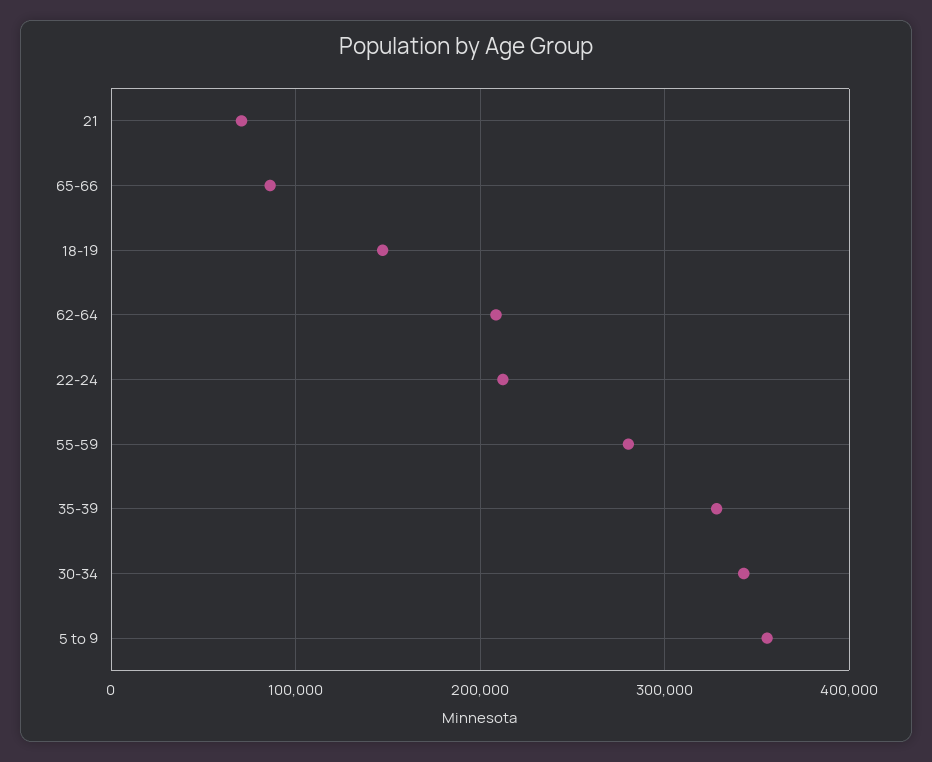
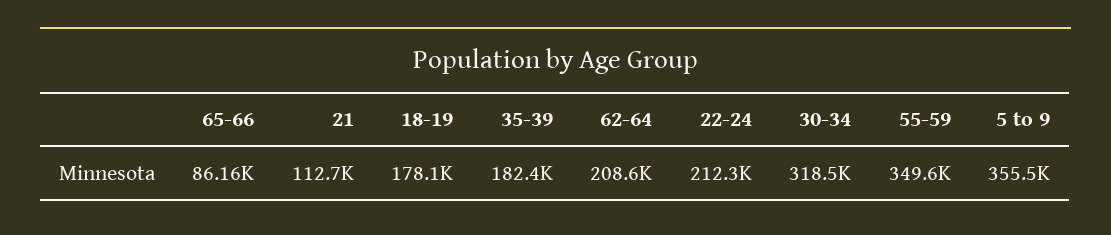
21: 70000 -> 112700
18-19: 150000 -> 178100
55-59: 280000 -> 349600
35-39: 330000 -> 182400
30-34: 340000 -> 318500

